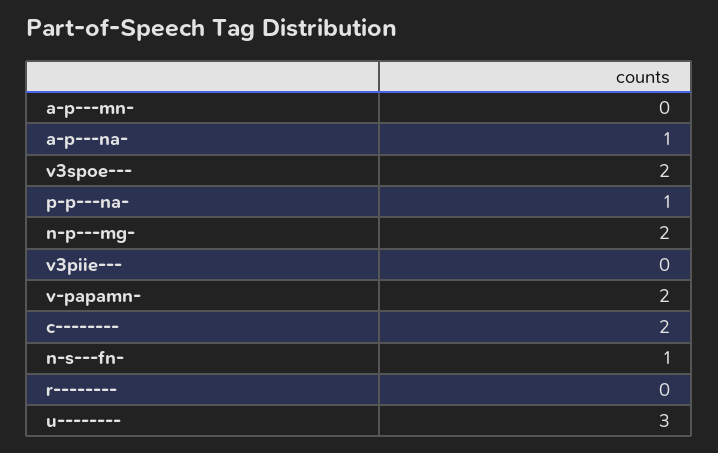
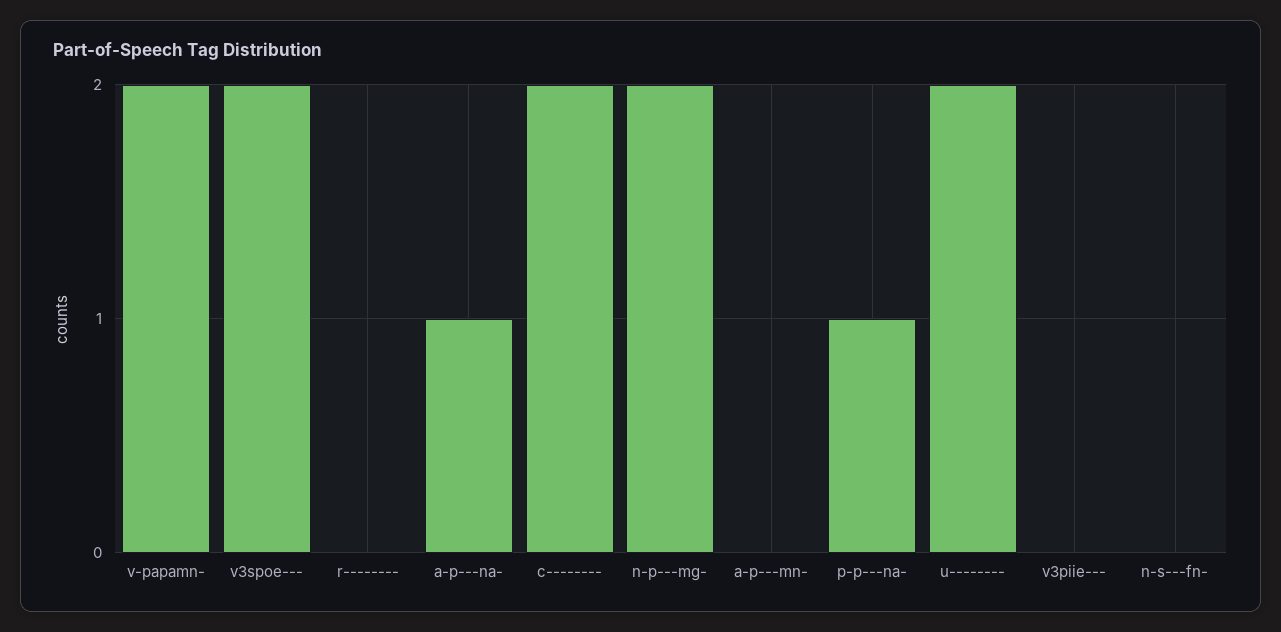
n-s---fn-: 1 -> 0
u--------: 3 -> 2

